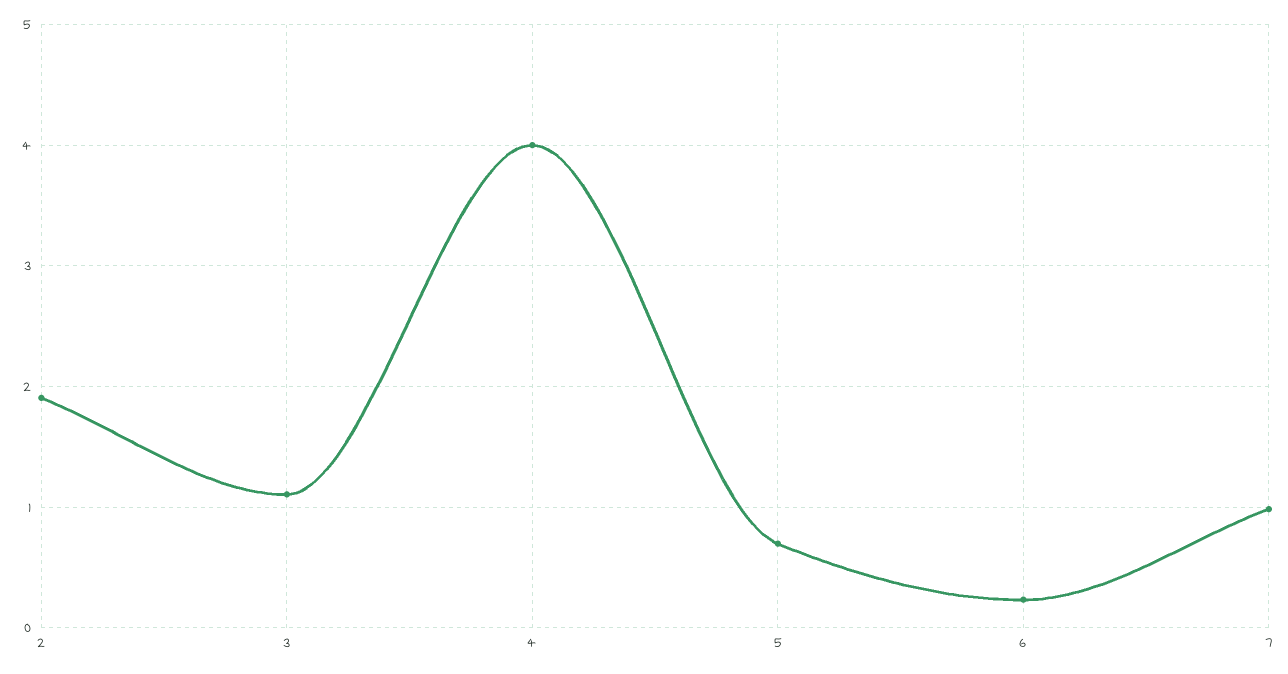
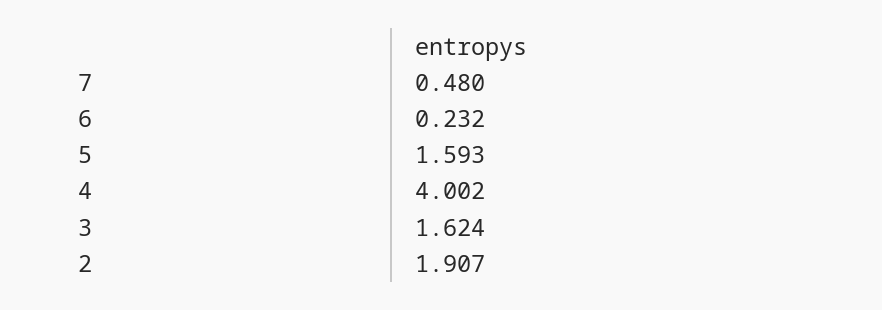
3: 1.1 -> 1.624
5: 0.7 -> 1.593
7: 1 -> 0.48

